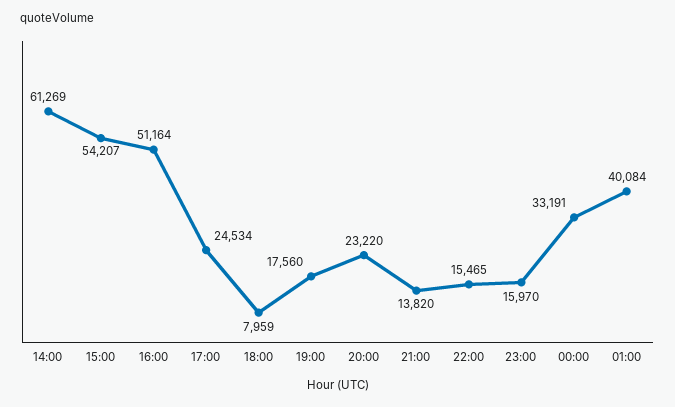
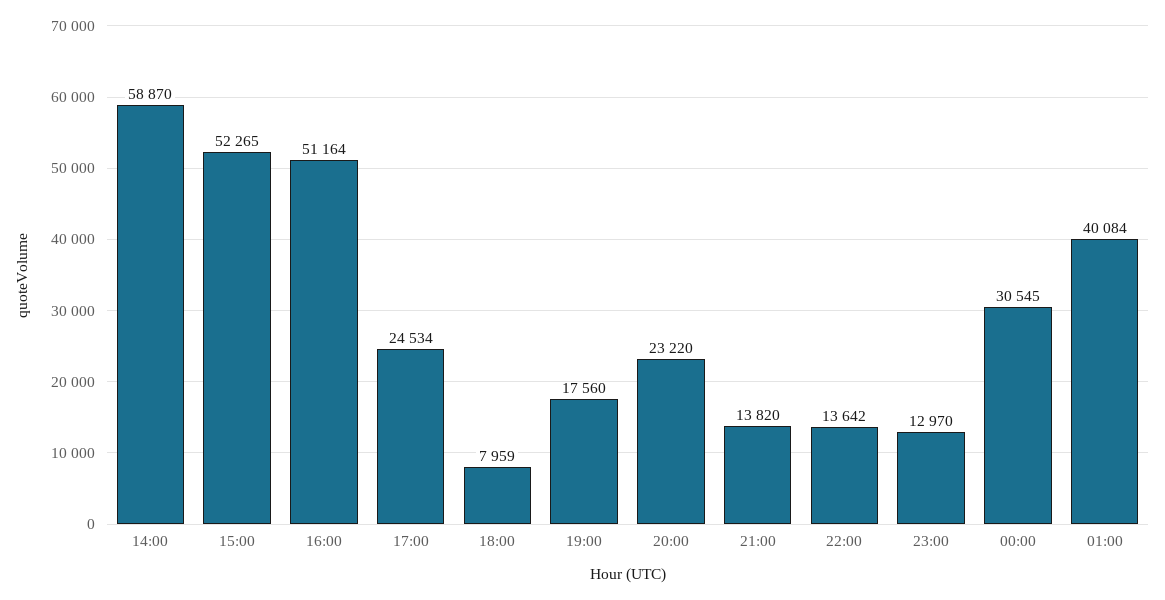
14:00: 61269 -> 58870
15:00: 54207 -> 52265
22:00: 15465 -> 13642
23:00: 15970 -> 12970
00:00: 33191 -> 30545

